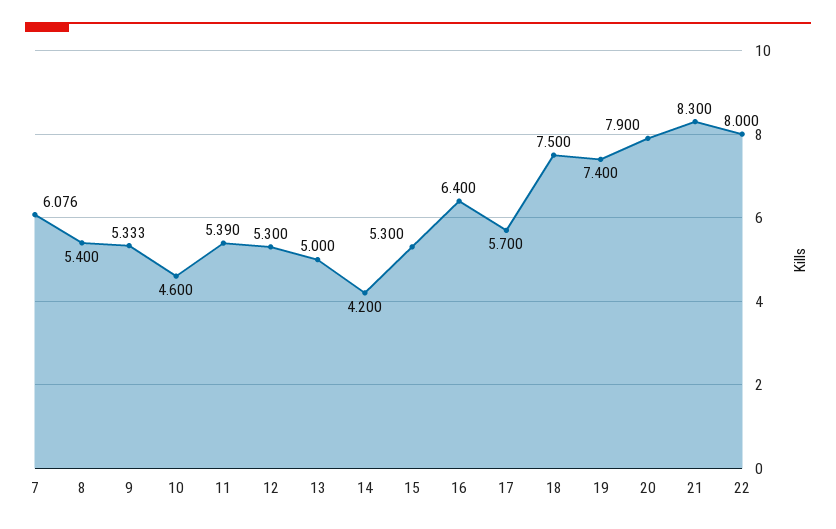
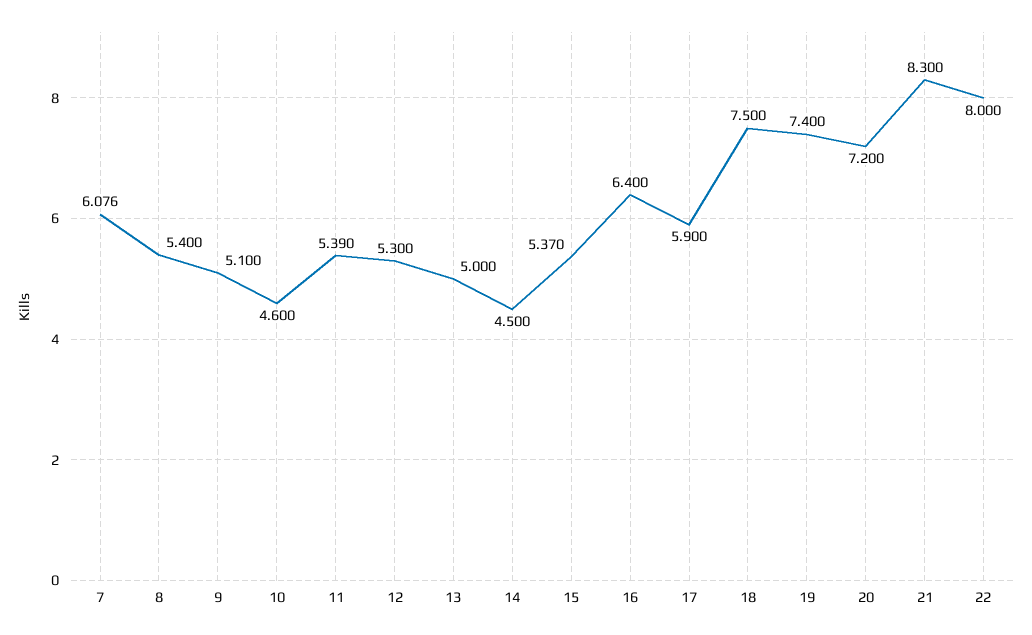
9: 5.333 -> 5.1
14: 4.2 -> 4.5
15: 5.3 -> 5.37
17: 5.7 -> 5.9
20: 7.9 -> 7.2

